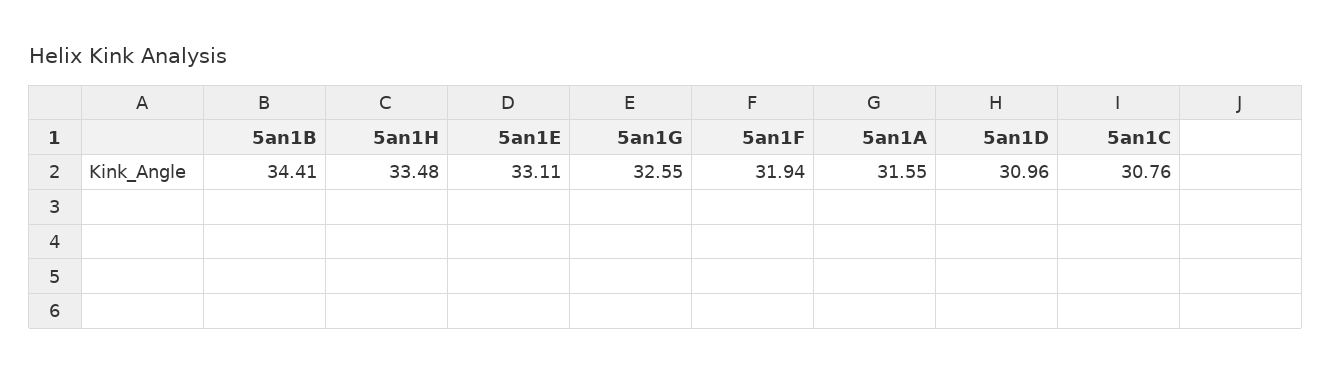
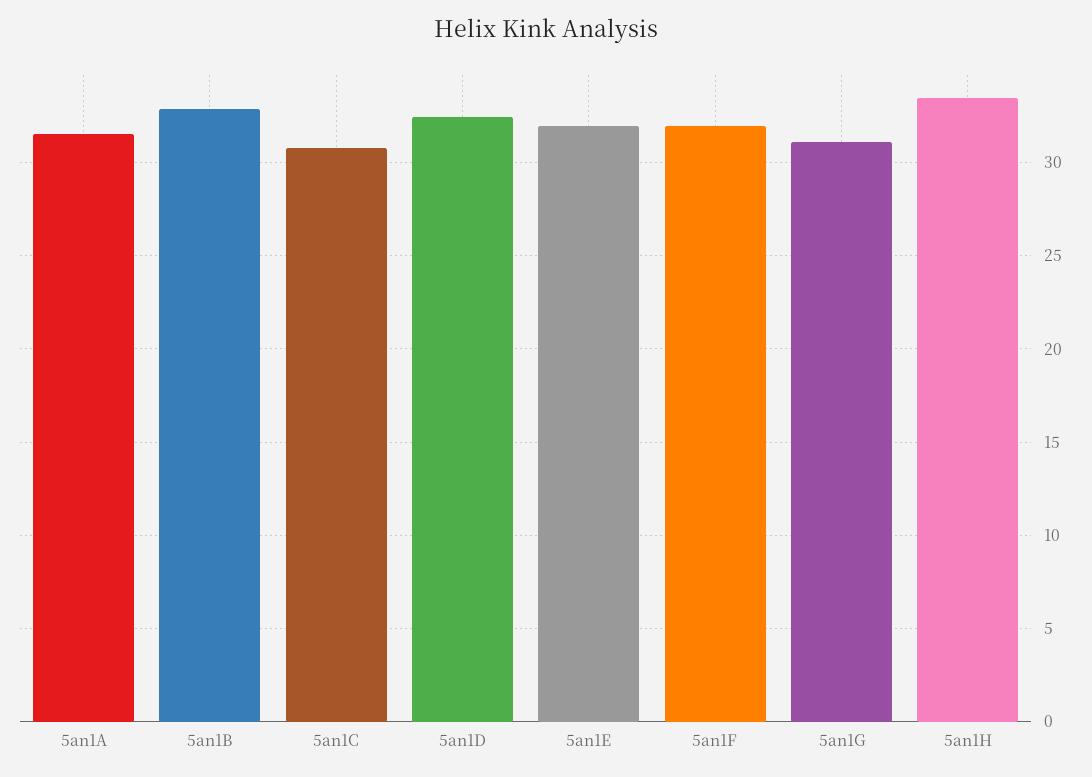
5an1B: 34.41 -> 33
5an1E: 33.11 -> 32
5an1G: 32.55 -> 31
5an1D: 30.96 -> 32.5

